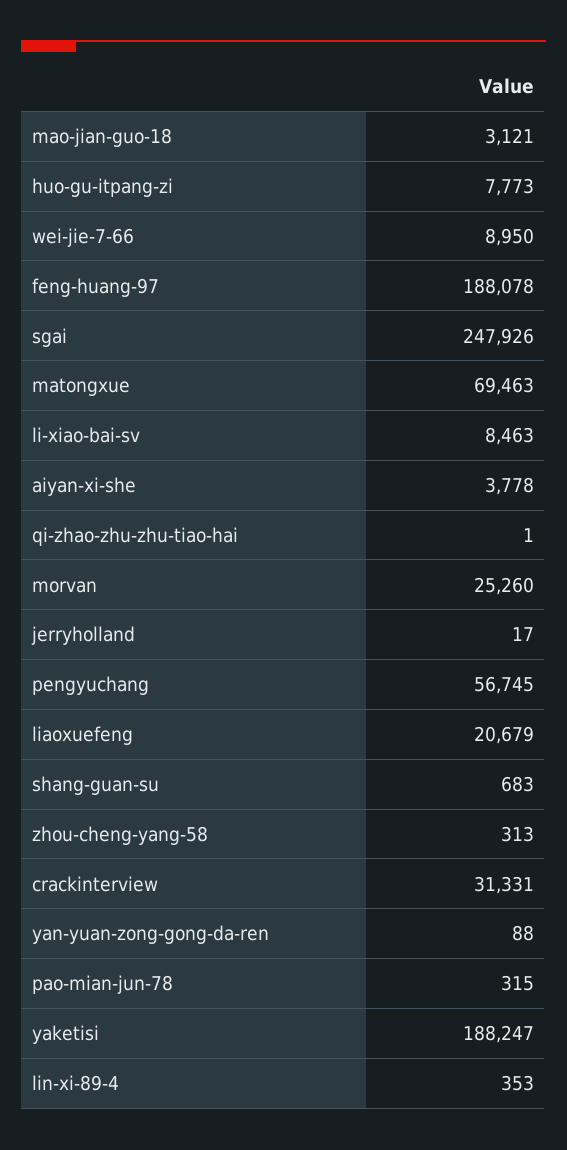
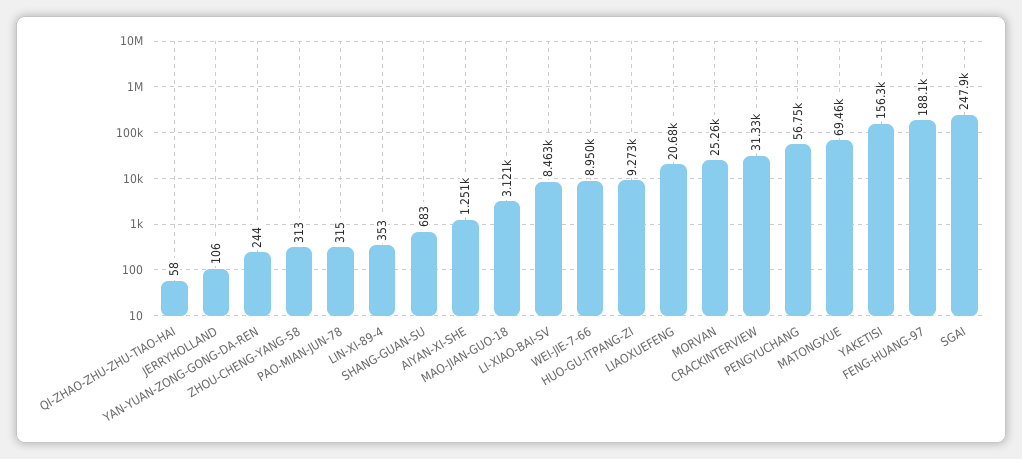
huo-gu-itpang-zi: 7773 -> 9273
aiyan-xi-she: 3778 -> 1251
qi-zhao-zhu-zhu-tiao-hai: 1 -> 58
jerryholland: 17 -> 106
yan-yuan-zong-gong-da-ren: 88 -> 244
yaketisi: 188247 -> 156300

